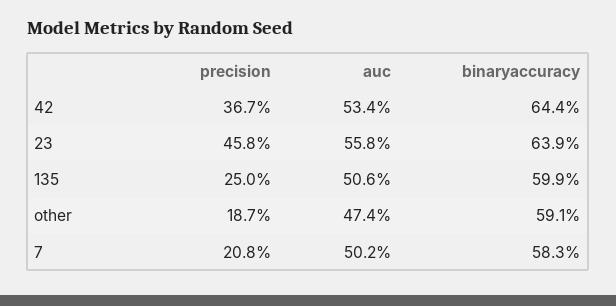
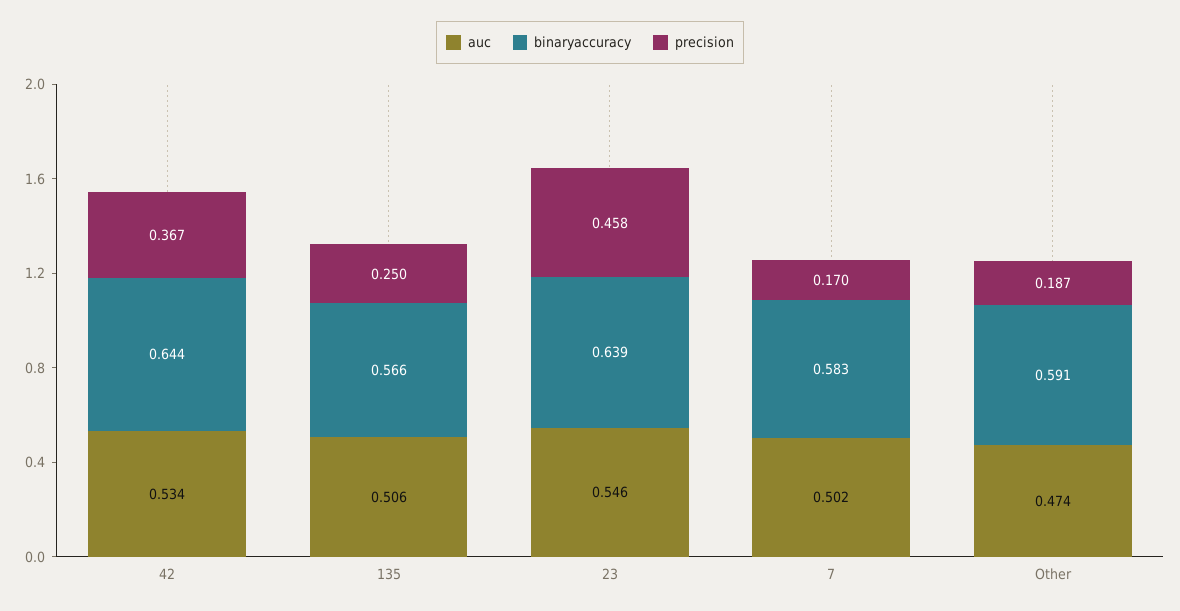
auc, 23: 0.558 -> 0.546
binaryaccuracy, 135: 0.599 -> 0.566
precision, 7: 0.208 -> 0.17

